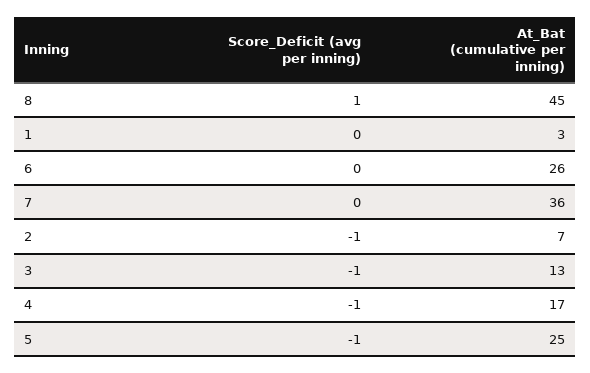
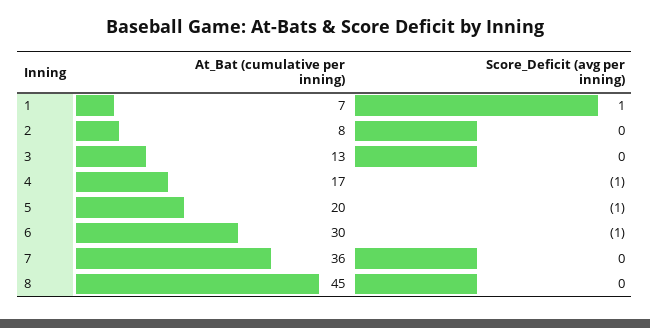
Score_Deficit (avg per inning), 8: 1 -> 0
Score_Deficit (avg per inning), 1: 0 -> 1
At_Bat (cumulative per inning), 1: 3 -> 7
Score_Deficit (avg per inning), 6: 0 -> -1
At_Bat (cumulative per inning), 6: 26 -> 30
Score_Deficit (avg per inning), 2: -1 -> 0
At_Bat (cumulative per inning), 2: 7 -> 8
Score_Deficit (avg per inning), 3: -1 -> 0
At_Bat (cumulative per inning), 5: 25 -> 20

